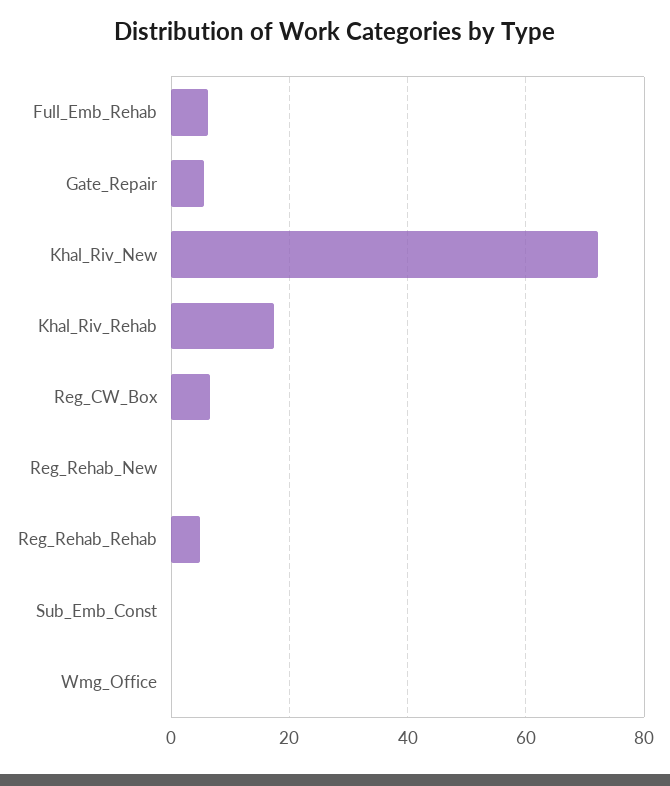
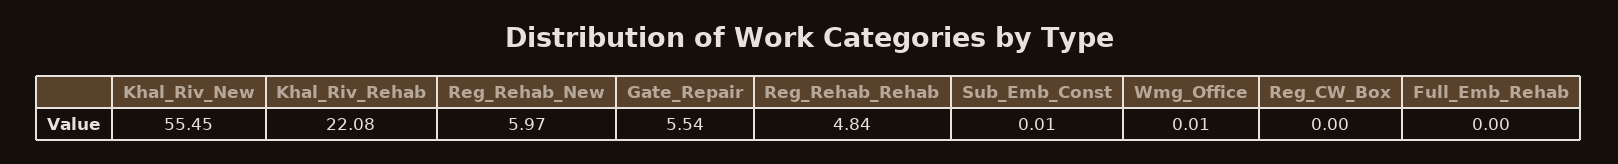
Full_Emb_Rehab: 6 -> 0
Khal_Riv_New: 72 -> 55.45
Khal_Riv_Rehab: 18 -> 22.08
Reg_CW_Box: 6 -> 0
Reg_Rehab_New: 0 -> 5.97

